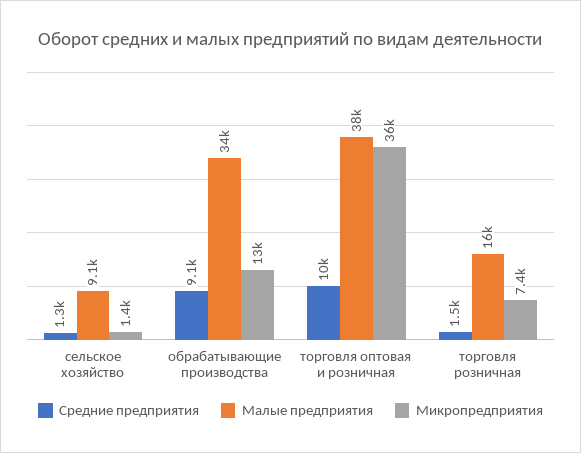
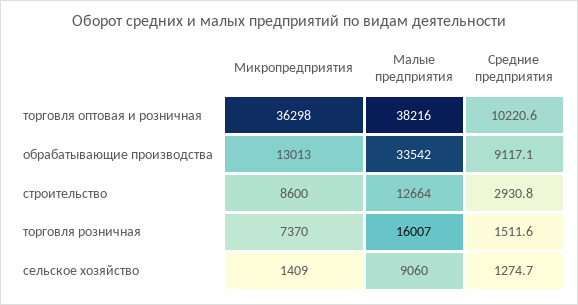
Микропредприятия, строительство: none -> 8600
Малые предприятия, строительство: none -> 12664
Средние предприятия, строительство: none -> 2930.8

